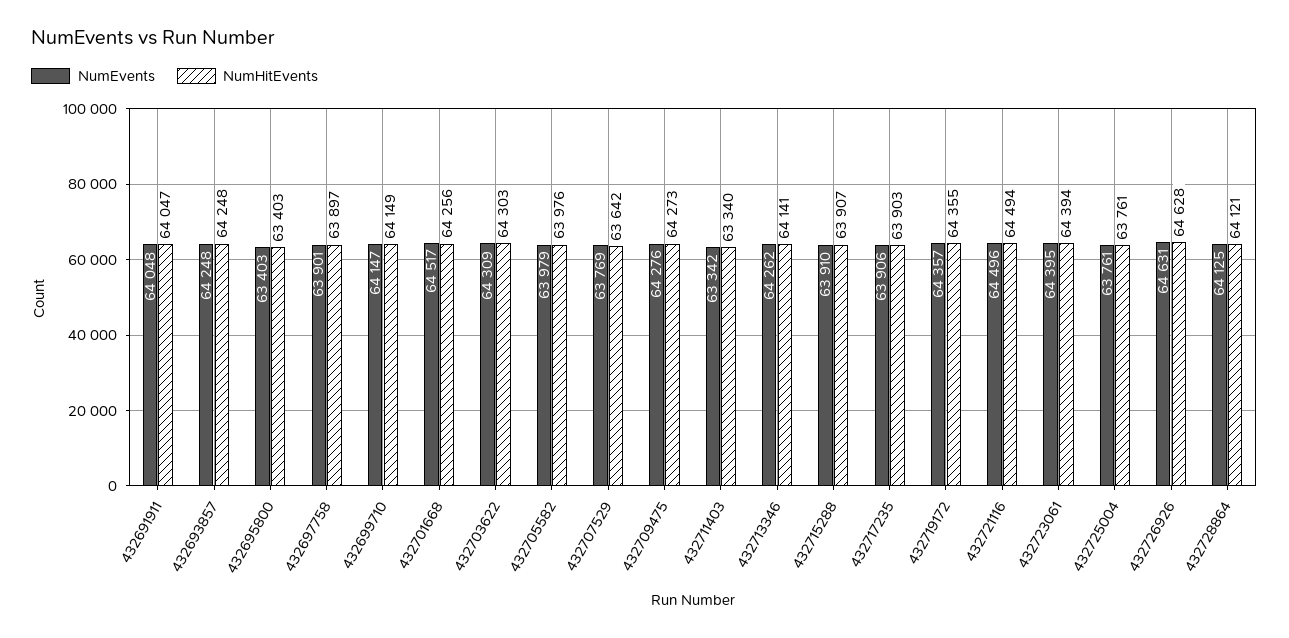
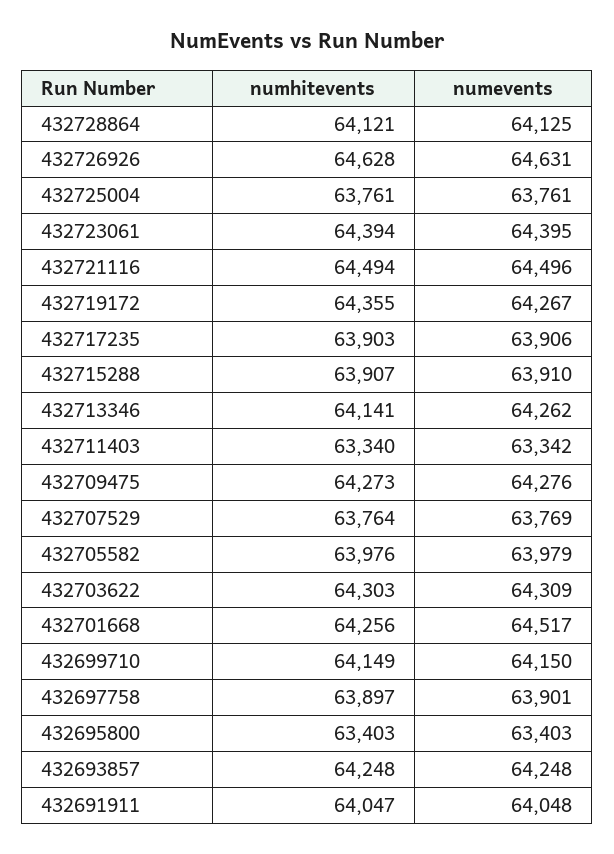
NumEvents, 432699710: 64147 -> 64150
NumHitEvents, 432707529: 63642 -> 63764
NumEvents, 432719172: 64357 -> 64267

